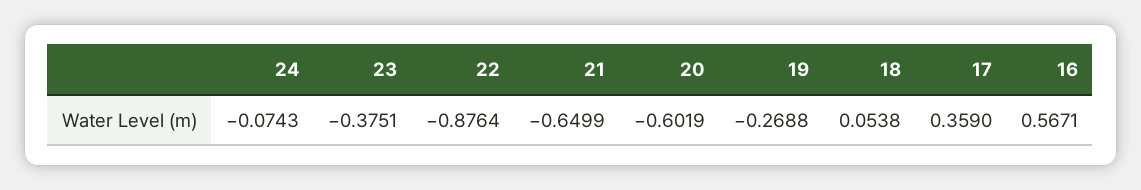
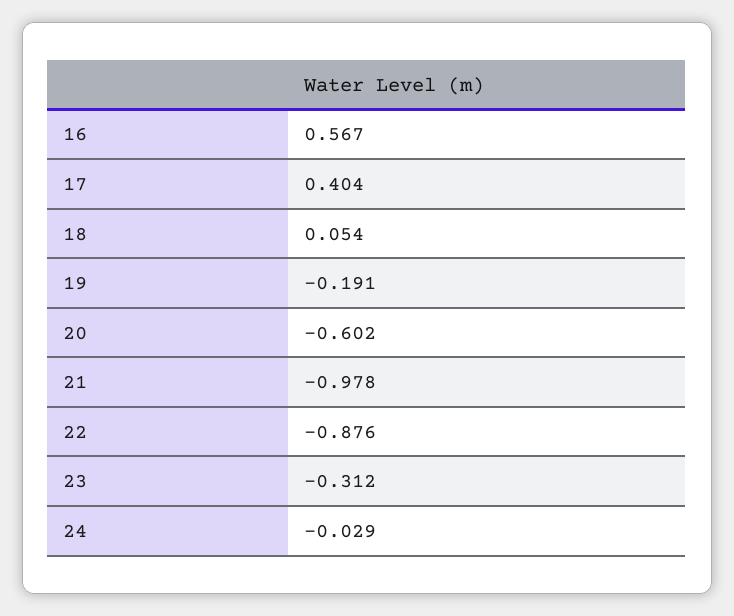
24: -0.0743 -> -0.029
23: -0.3751 -> -0.312
21: -0.6499 -> -0.978
19: -0.2688 -> -0.191
17: 0.359 -> 0.404

